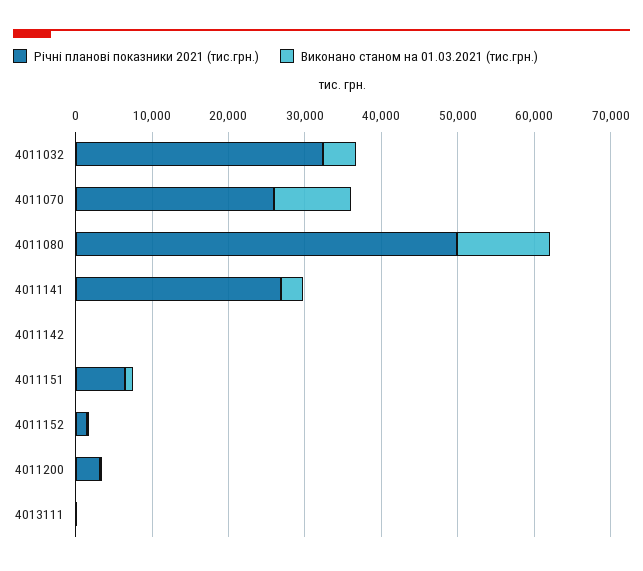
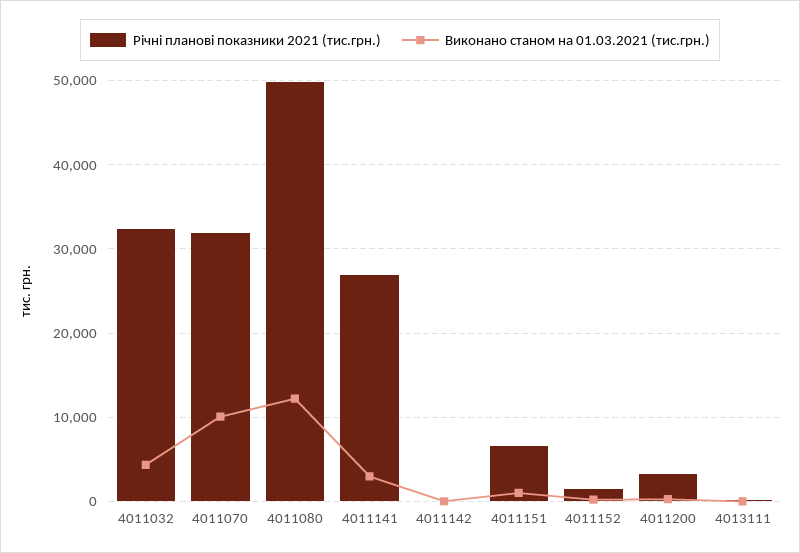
Річні планові показники 2021 (тис.грн.), 4011070: 26000 -> 32000

